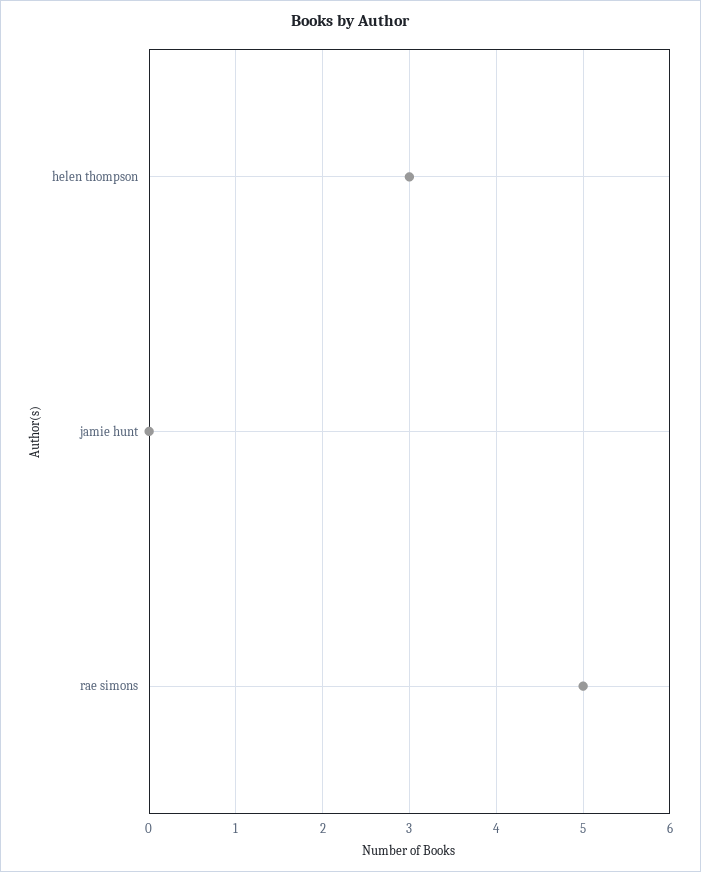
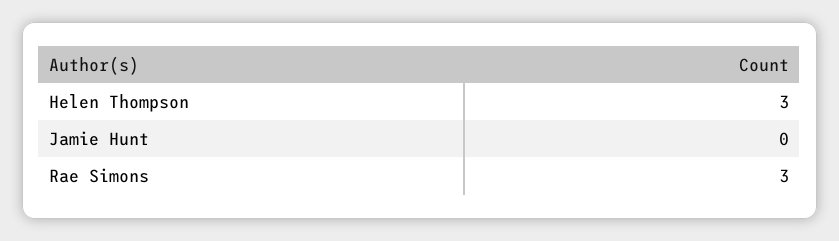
rae simons: 5 -> 3

